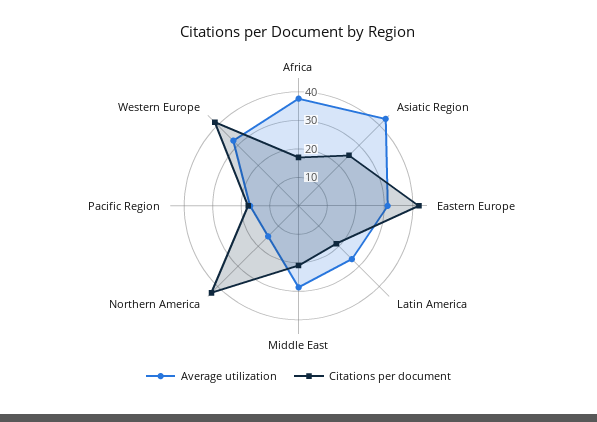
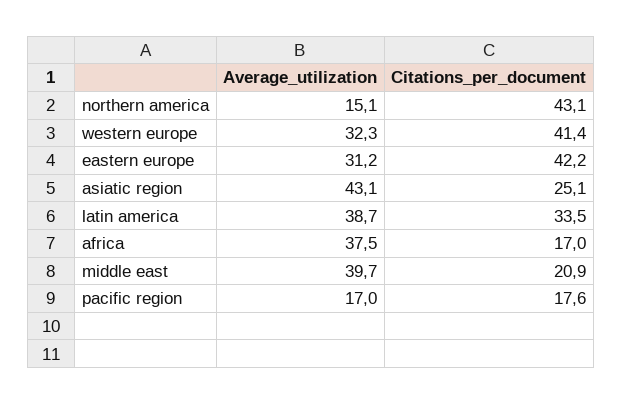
Average utilization, Latin America: 25 -> 38.7
Citations per document, Latin America: 20 -> 33.5
Average utilization, Middle East: 30 -> 39.7

